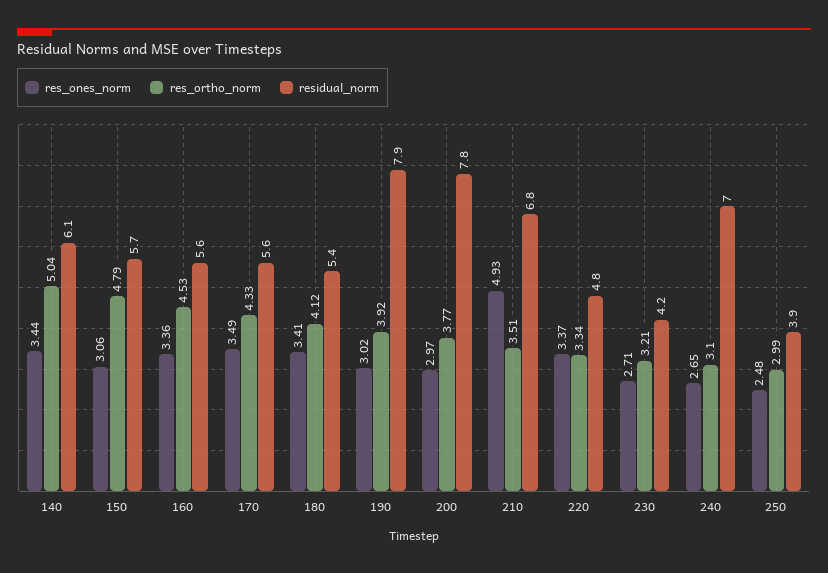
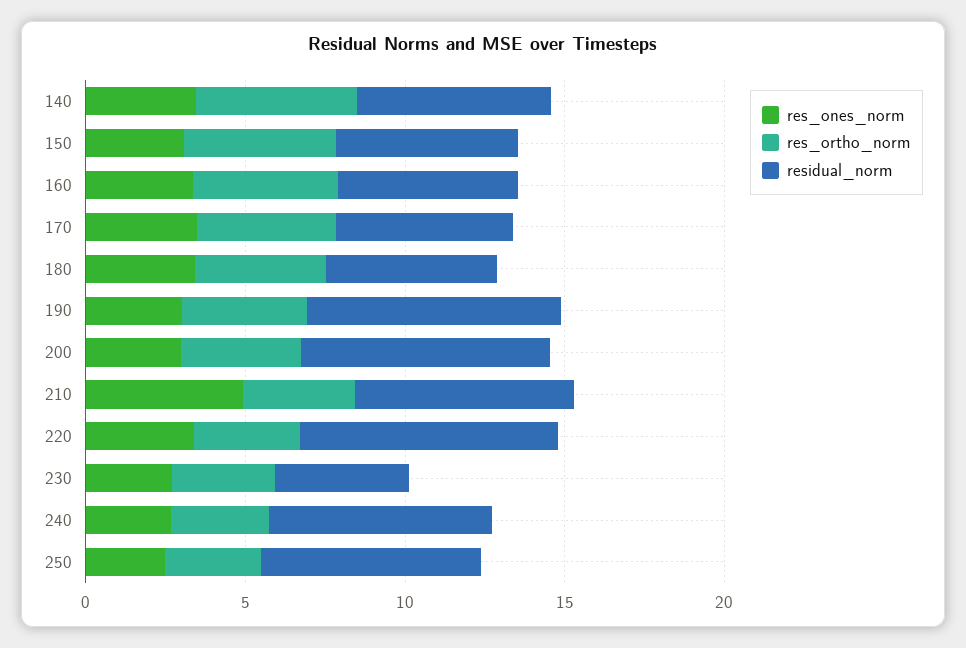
residual_norm, 220: 4.8 -> 8
residual_norm, 250: 3.9 -> 7

